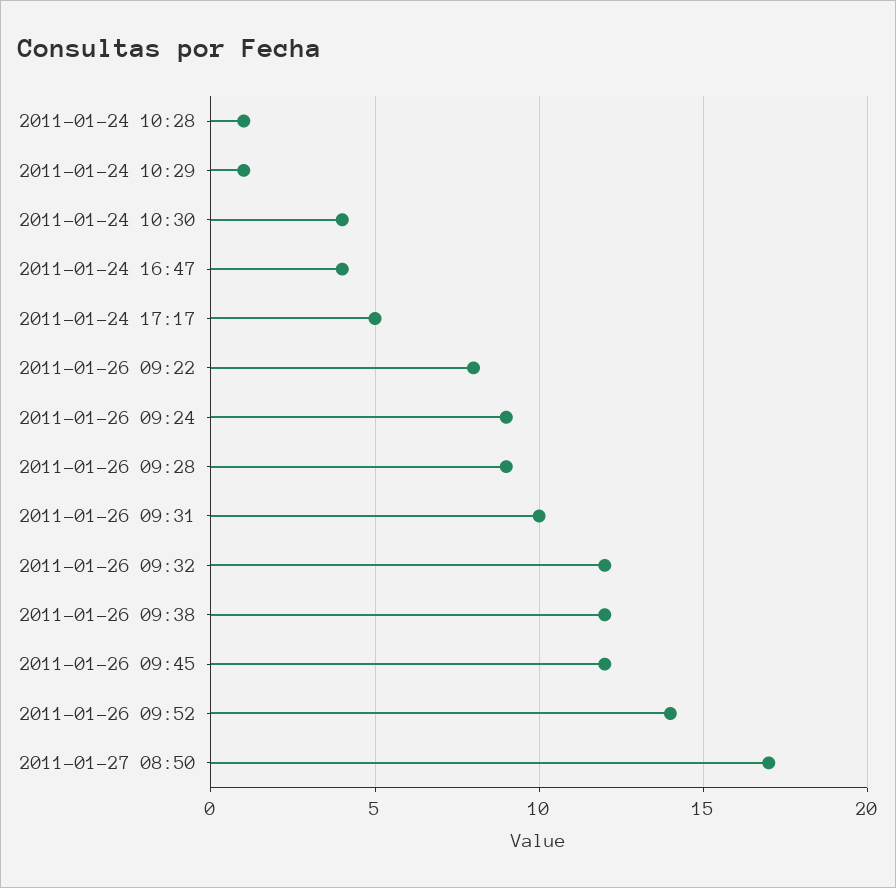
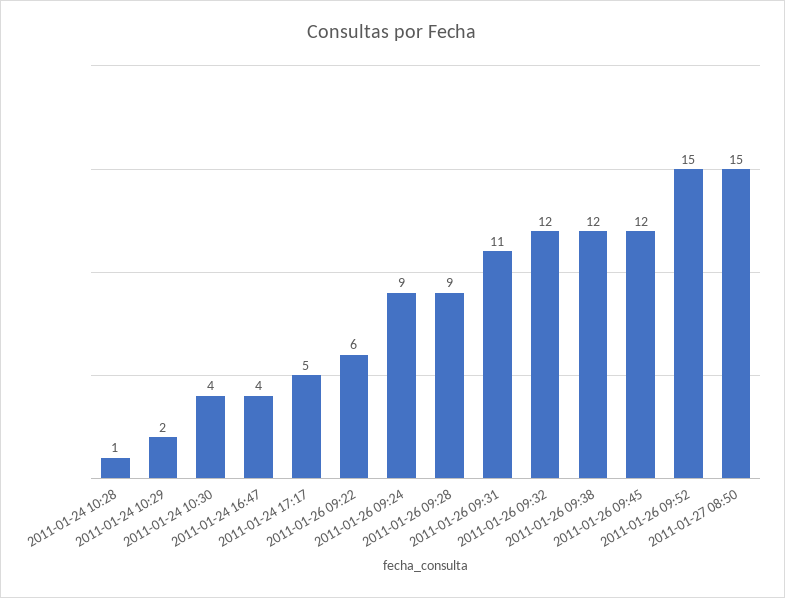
2011-01-24 10:29: 1 -> 2
2011-01-26 09:22: 8 -> 6
2011-01-26 09:31: 10 -> 11
2011-01-26 09:52: 14 -> 15
2011-01-27 08:50: 17 -> 15

